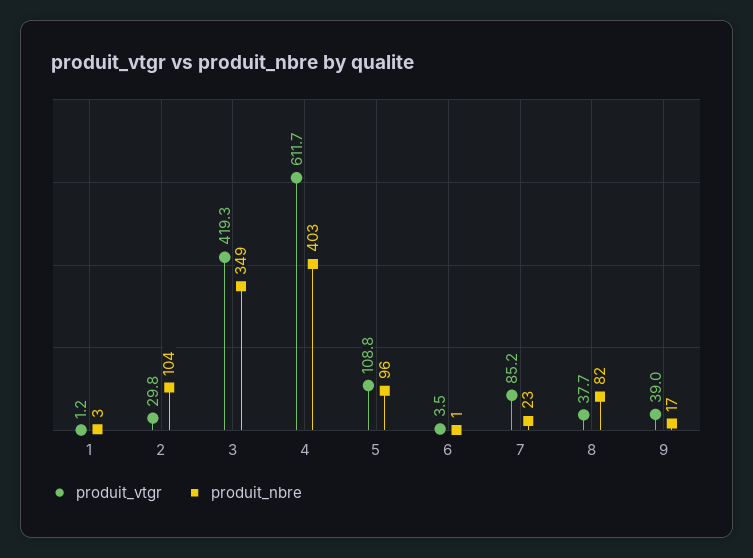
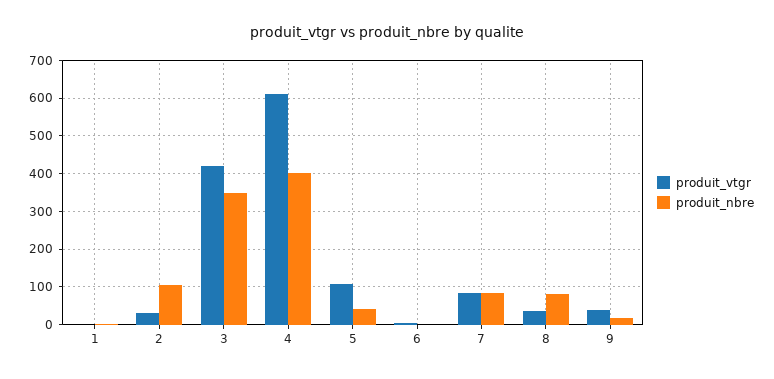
produit_nbre, 5: 96 -> 40
produit_nbre, 7: 23 -> 80

